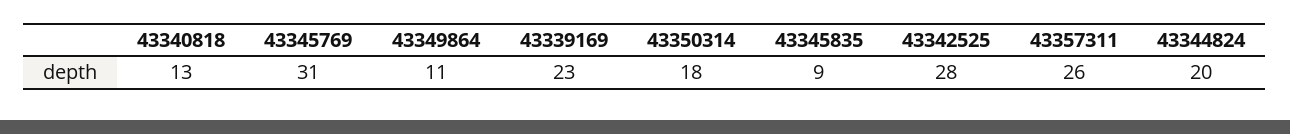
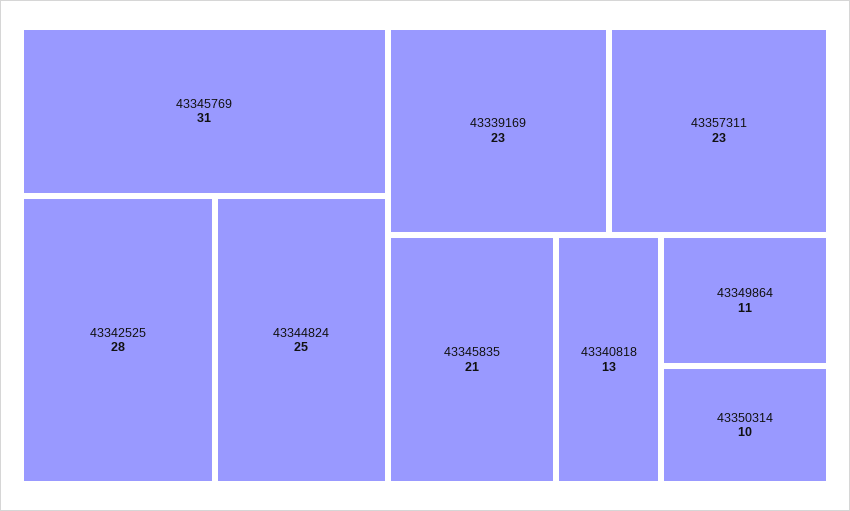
43350314: 18 -> 10
43345835: 9 -> 21
43357311: 26 -> 23
43344824: 20 -> 25

